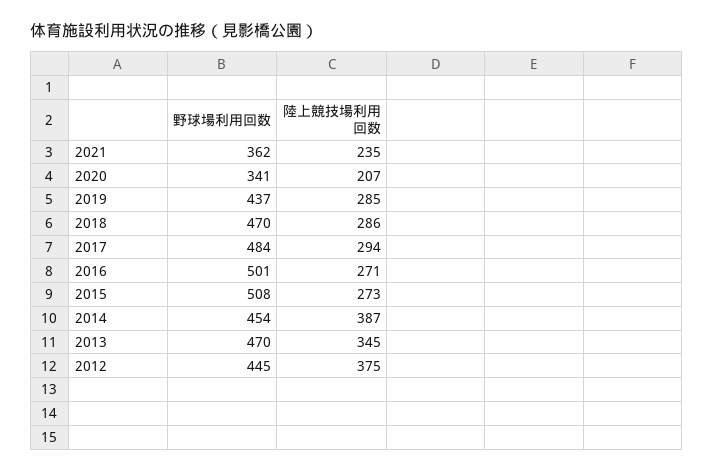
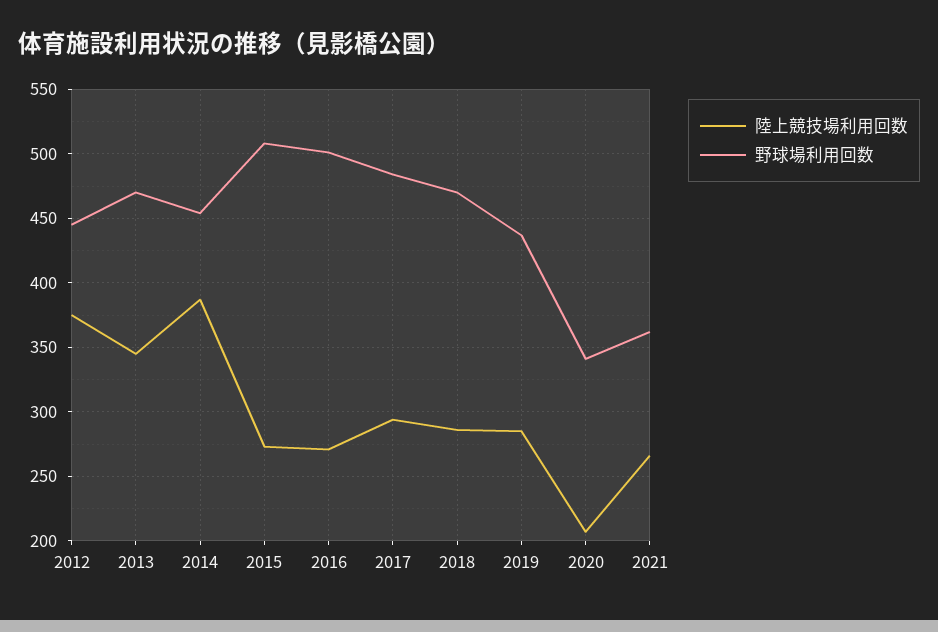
陸上競技場利用回数, 2021: 235 -> 265

